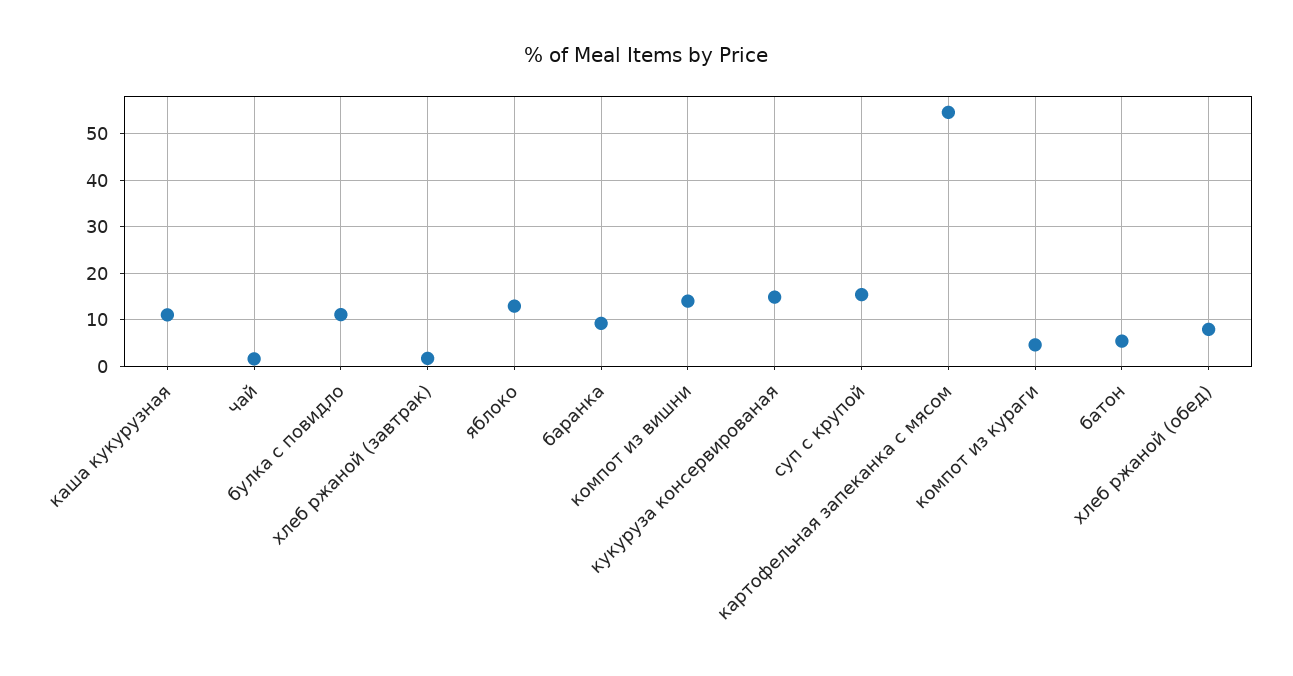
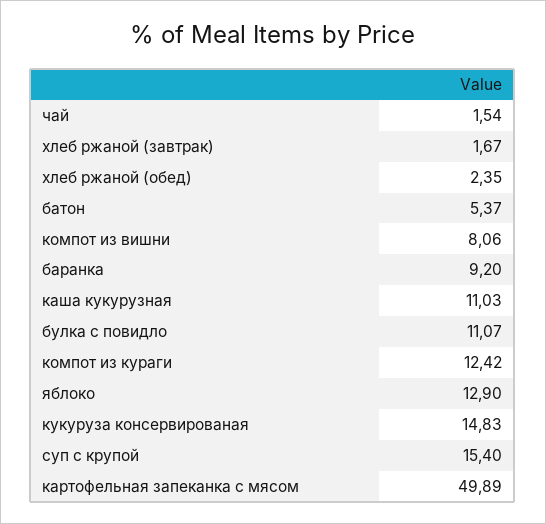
компот из вишни: 14 -> 8.06
картофельная запеканка с мясом: 54 -> 49.89
компот из кураги: 4 -> 12.42
хлеб ржаной (обед): 8 -> 2.35

